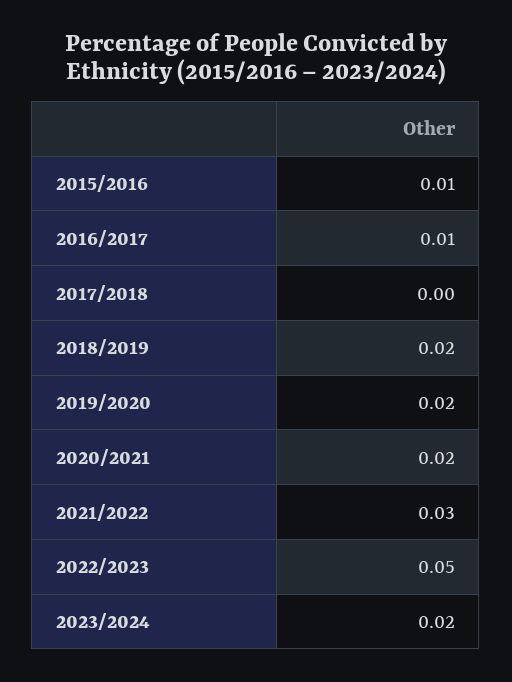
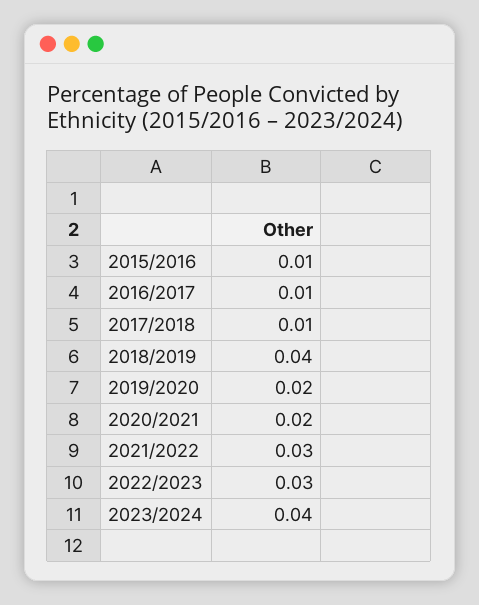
2017/2018: 0 -> 0.01
2018/2019: 0.02 -> 0.04
2022/2023: 0.05 -> 0.03
2023/2024: 0.02 -> 0.04

